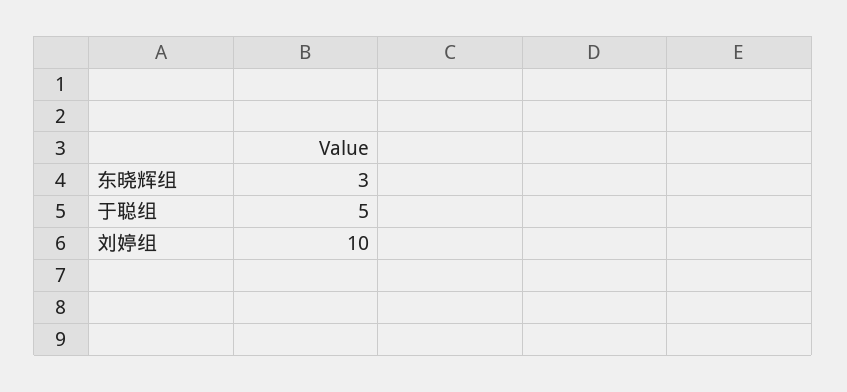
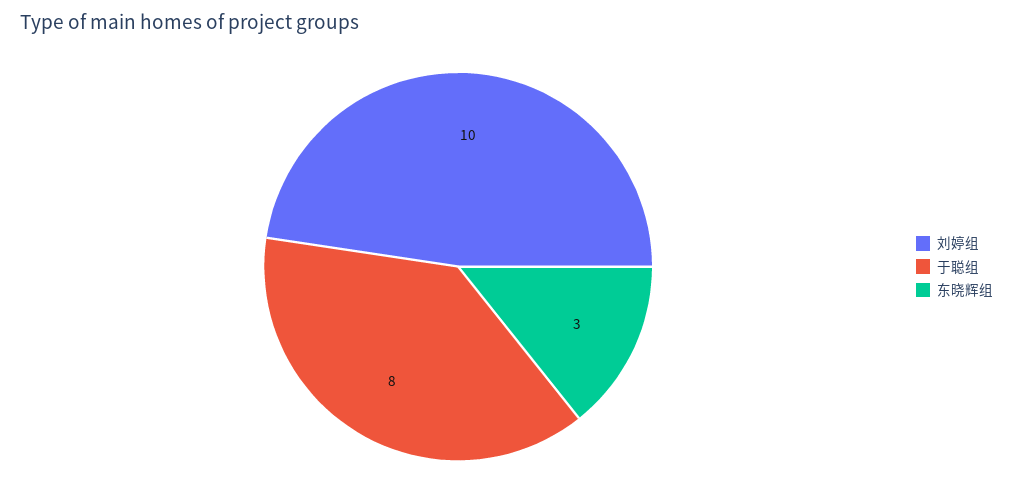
于聪组: 5 -> 8

